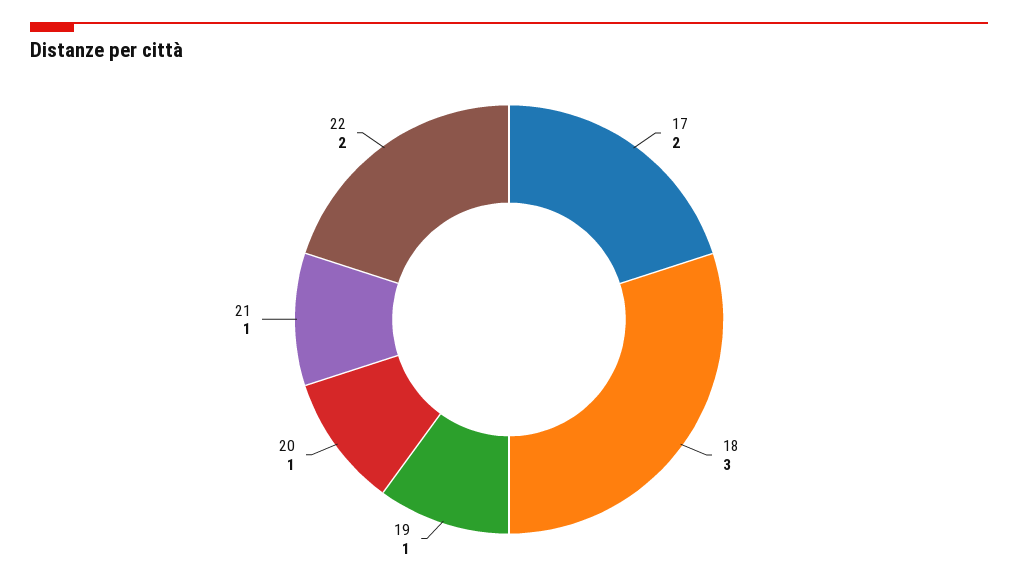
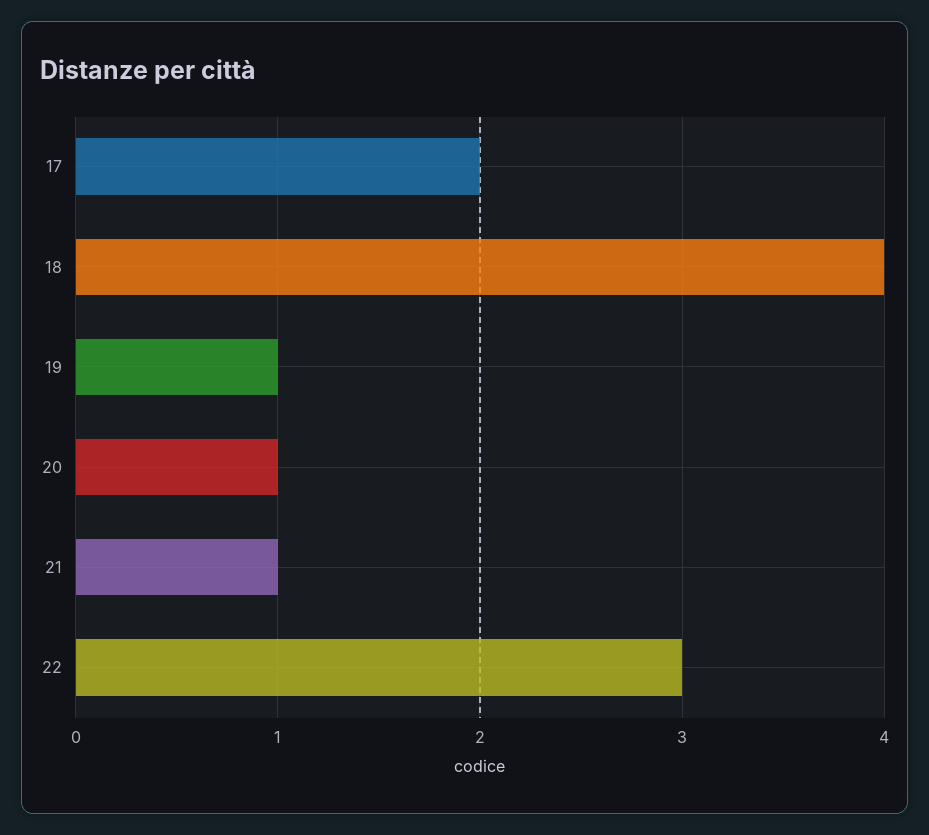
18: 3 -> 4
22: 2 -> 3

